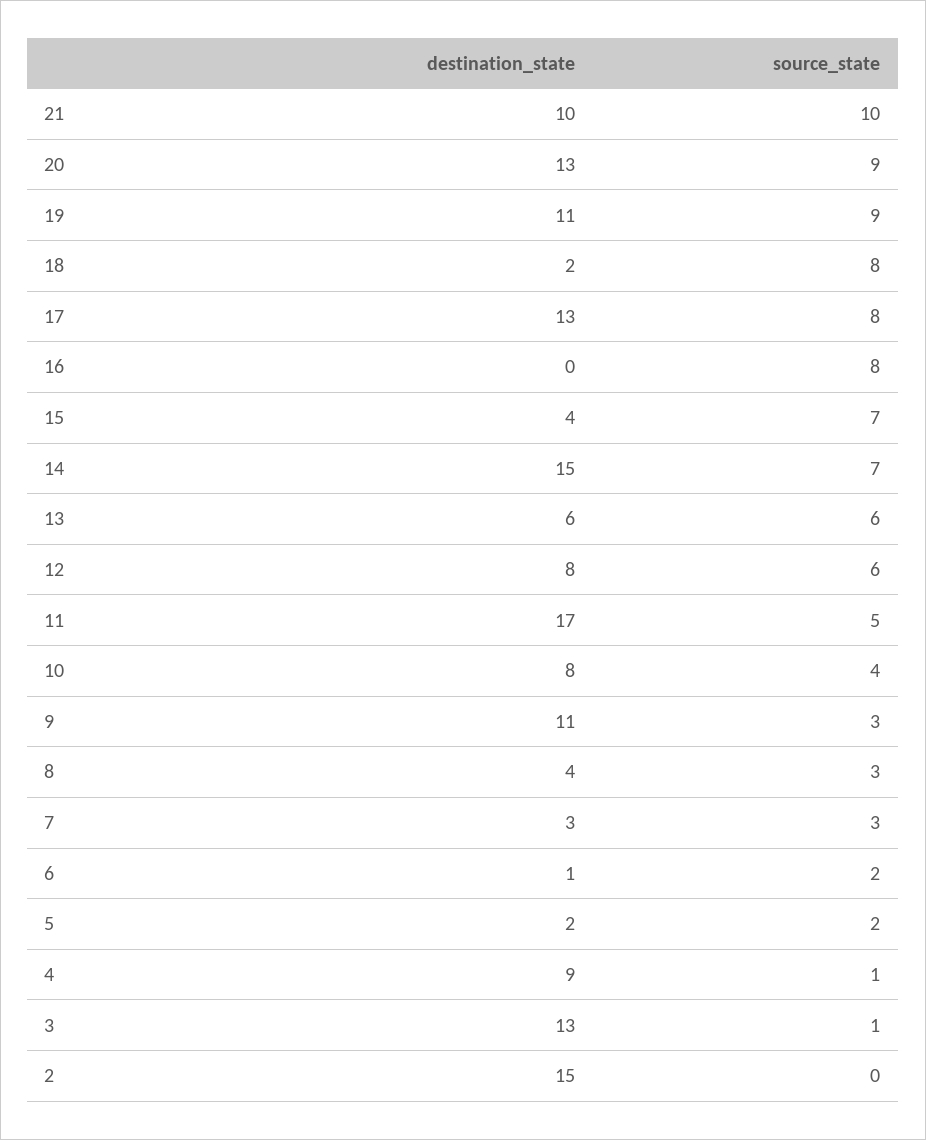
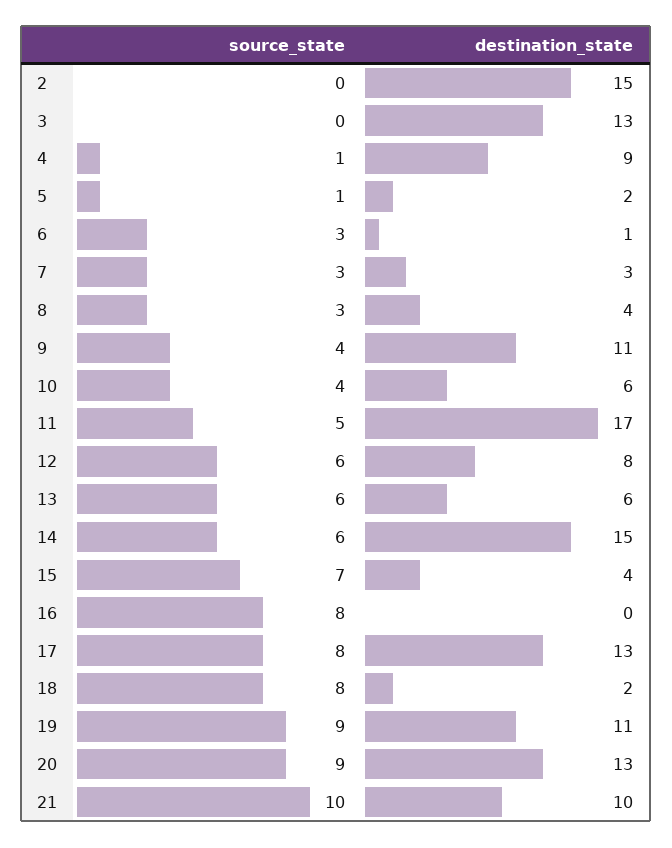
source_state, 14: 7 -> 6
destination_state, 10: 8 -> 6
source_state, 9: 3 -> 4
source_state, 6: 2 -> 3
source_state, 5: 2 -> 1
source_state, 3: 1 -> 0

